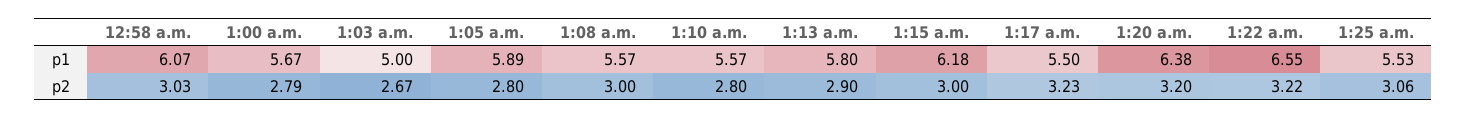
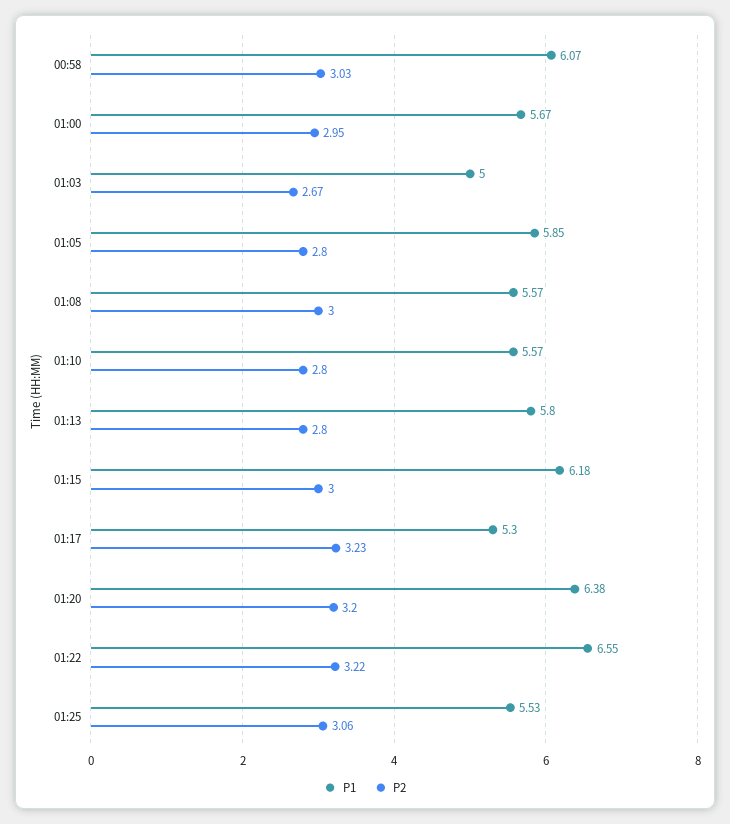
p1, 1:05 a.m.: 5.89 -> 5.85
p1, 1:17 a.m.: 5.5 -> 5.3
p2, 1:00 a.m.: 2.79 -> 2.95
p2, 1:13 a.m.: 2.9 -> 2.8

